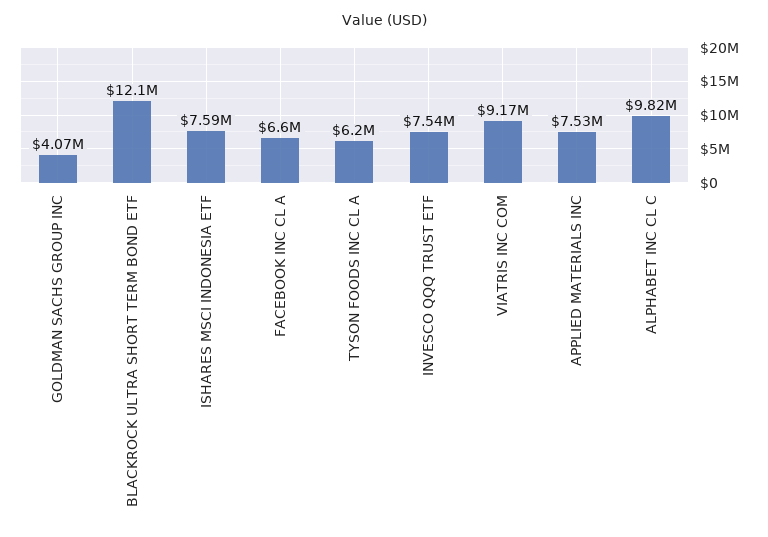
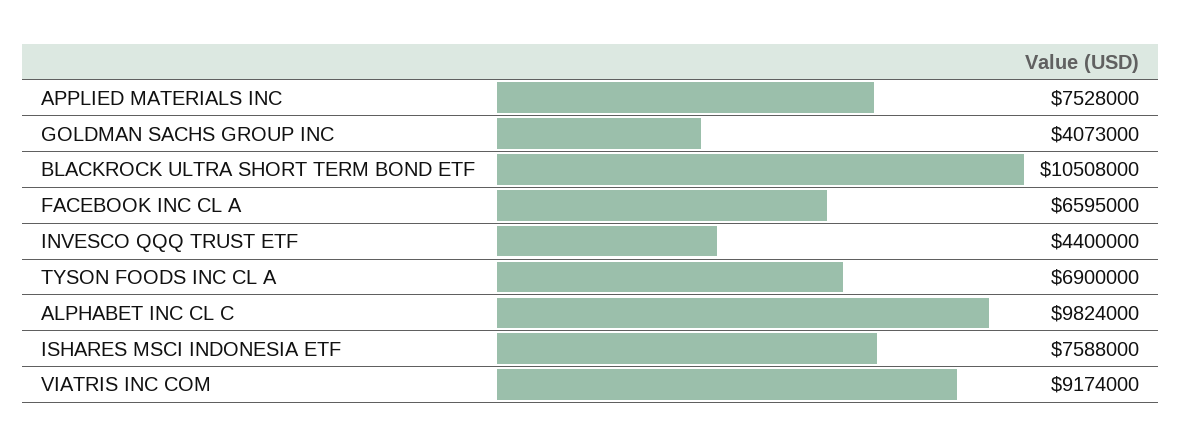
BLACKROCK ULTRA SHORT TERM BOND ETF: 12100000 -> 10508000
TYSON FOODS INC CL A: 6200000 -> 6900000
INVESCO QQQ TRUST ETF: 7540000 -> 4400000

